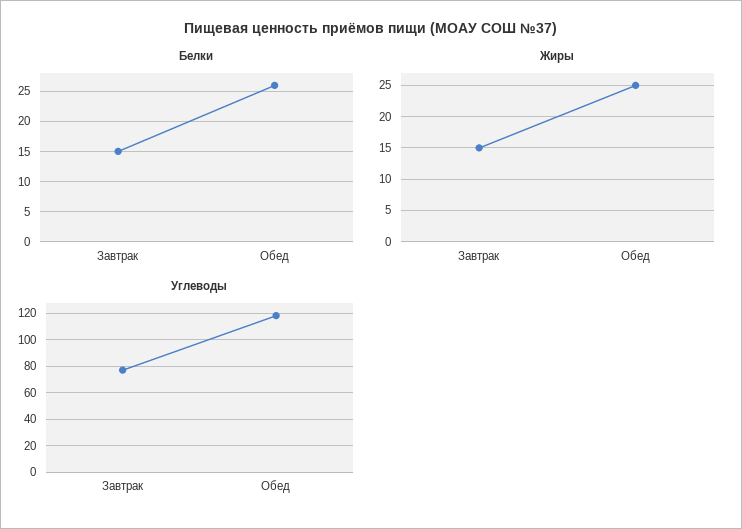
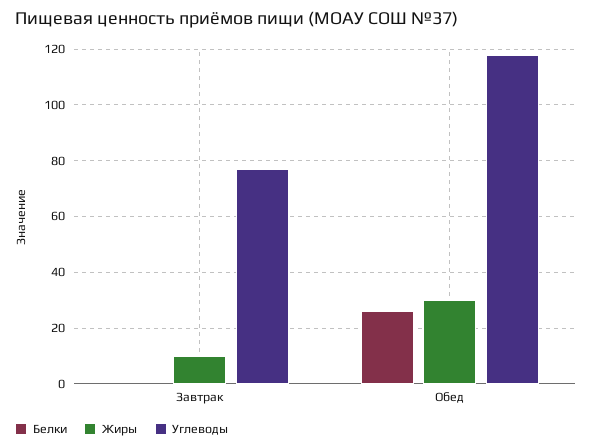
Белки, Завтрак: 15 -> 0
Жиры, Завтрак: 15 -> 10
Жиры, Обед: 25 -> 30

